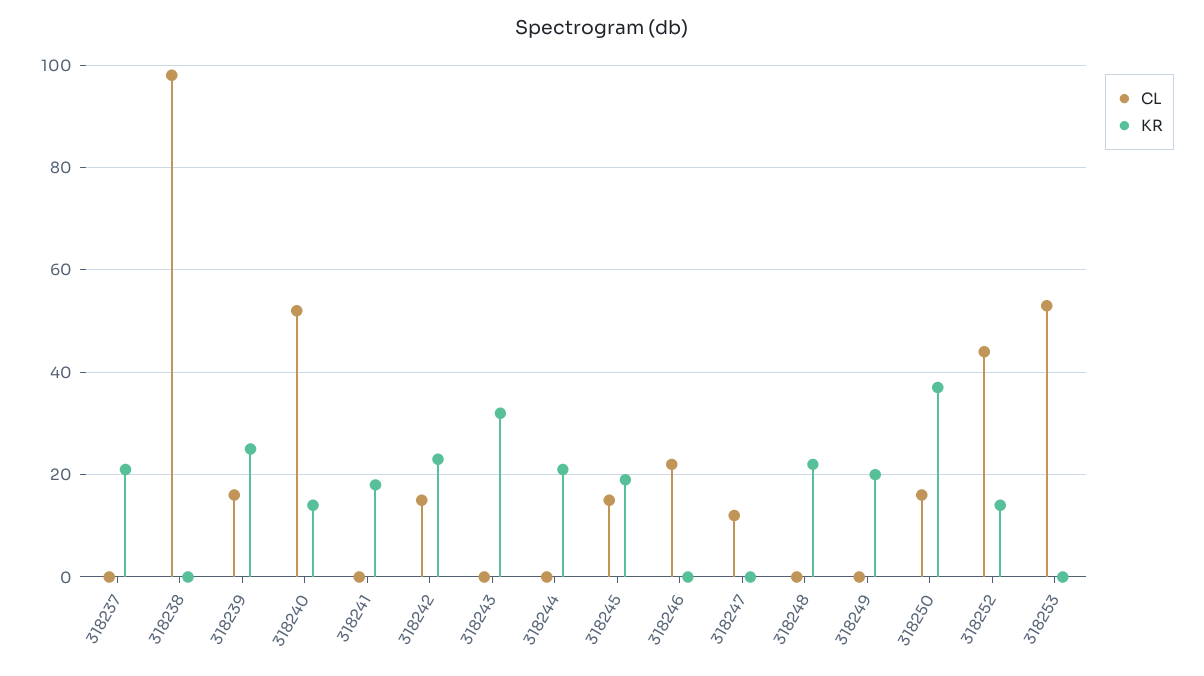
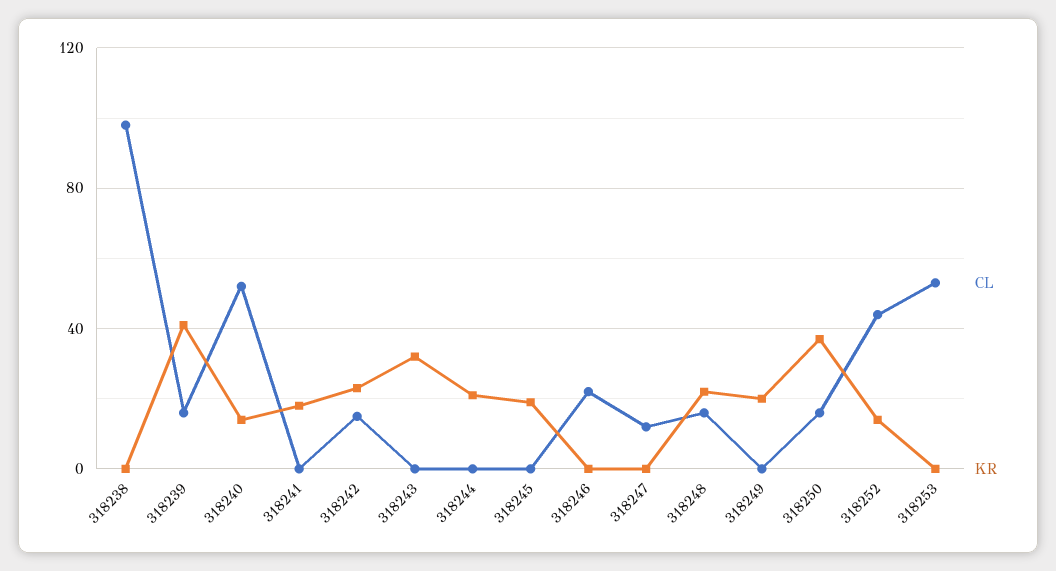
CL, 318237: 0 -> none
KR, 318237: 20 -> none
KR, 318239: 25 -> 40
CL, 318245: 15 -> 0
CL, 318248: 0 -> 15

